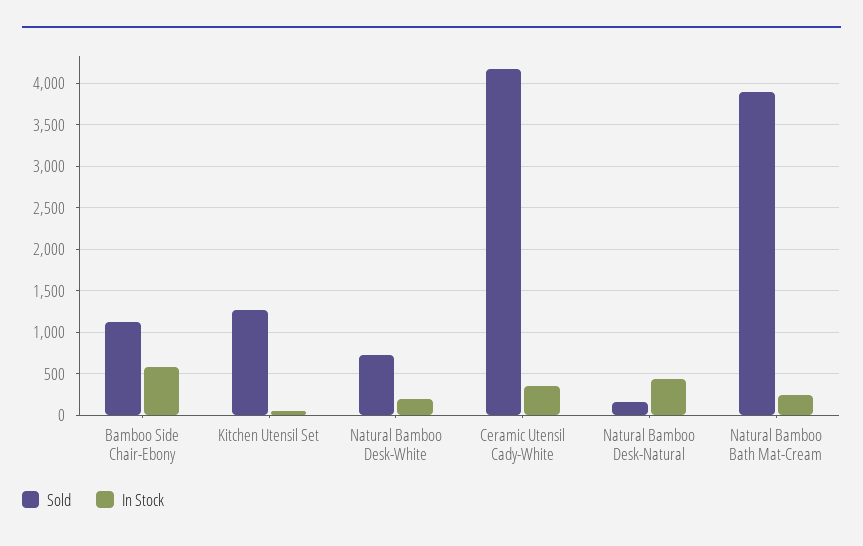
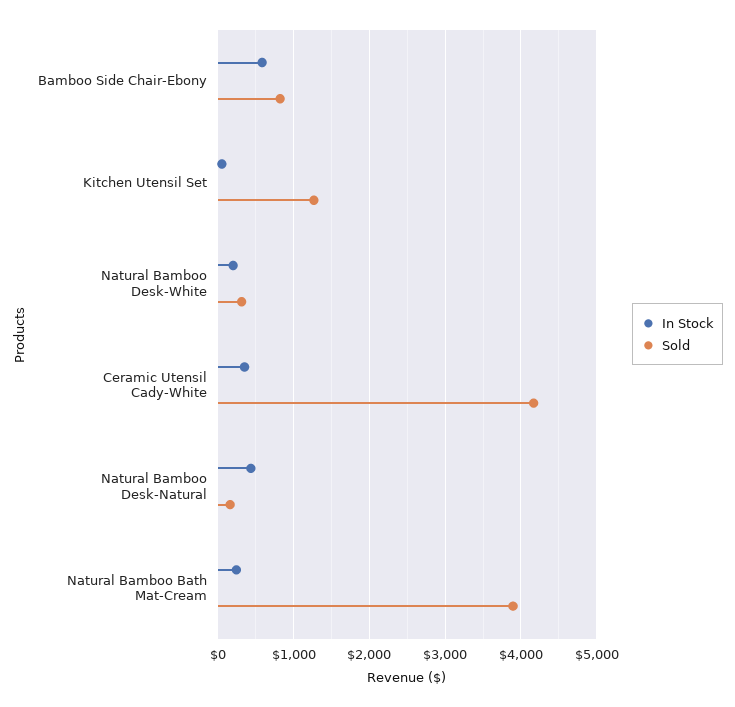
Sold, Bamboo Side Chair-Ebony: 1100 -> 800
Sold, Natural Bamboo Desk-White: 700 -> 300

